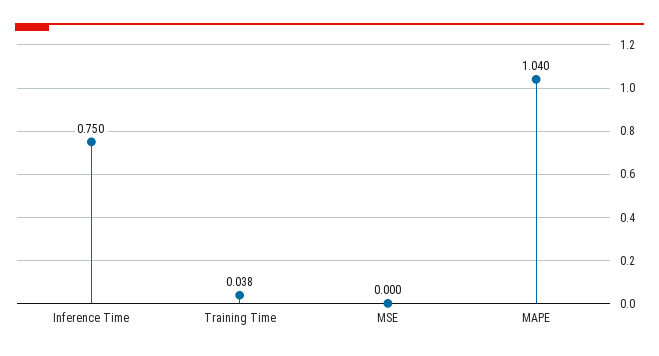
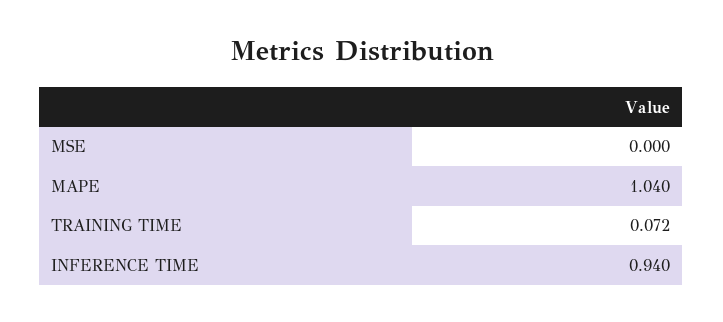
Inference Time: 0.75 -> 0.94
Training Time: 0.038 -> 0.072

